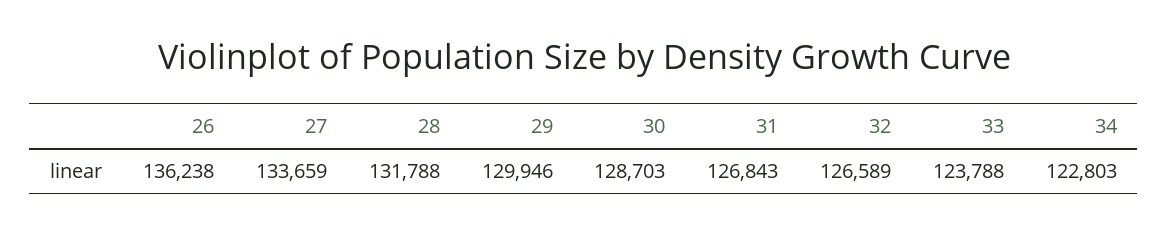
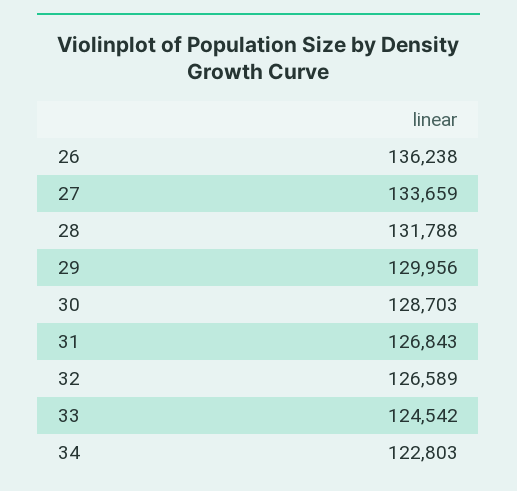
29: 129946 -> 129956
33: 123788 -> 124542

